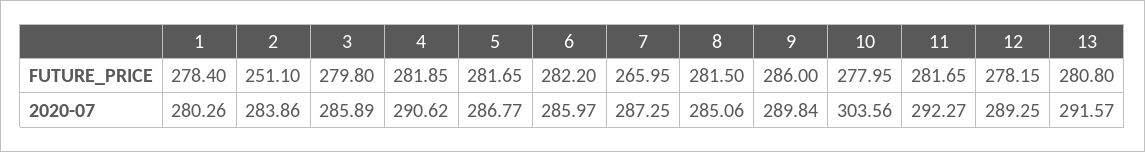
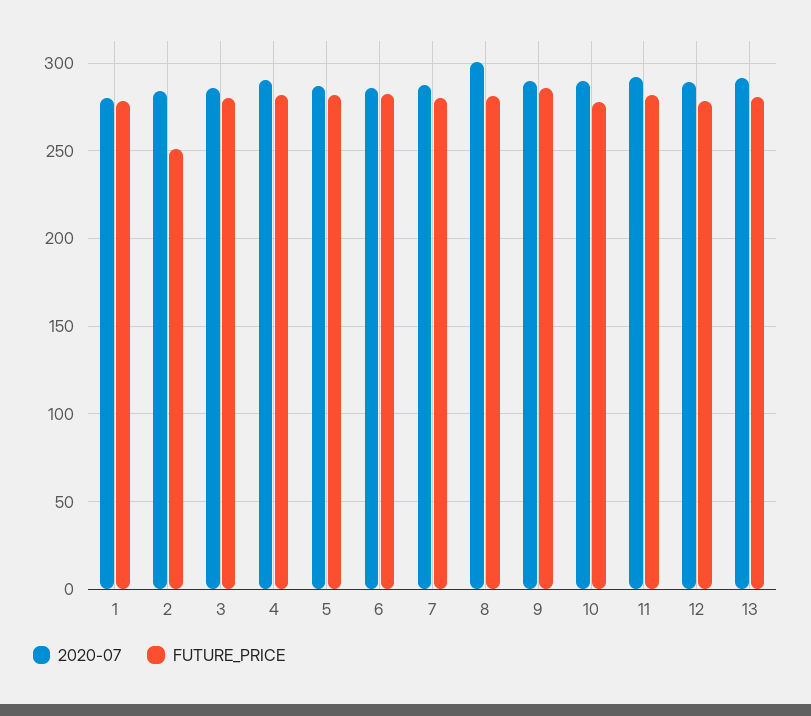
FUTURE_PRICE, 7: 265.95 -> 280
2020-07, 8: 285.06 -> 300
2020-07, 10: 303.56 -> 290

